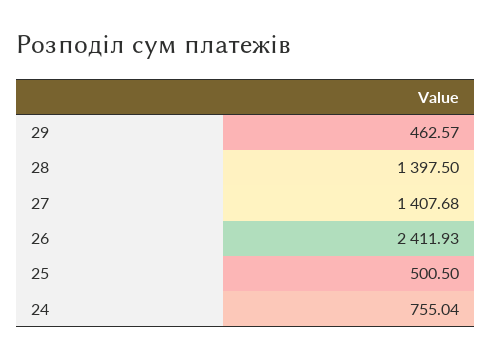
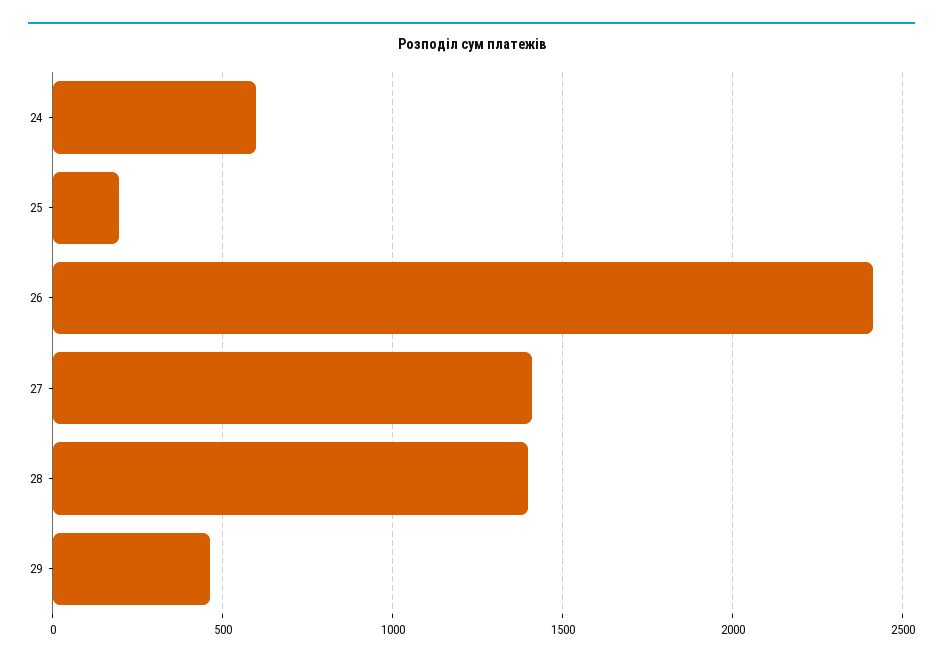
25: 500.5 -> 200
24: 755.04 -> 600

